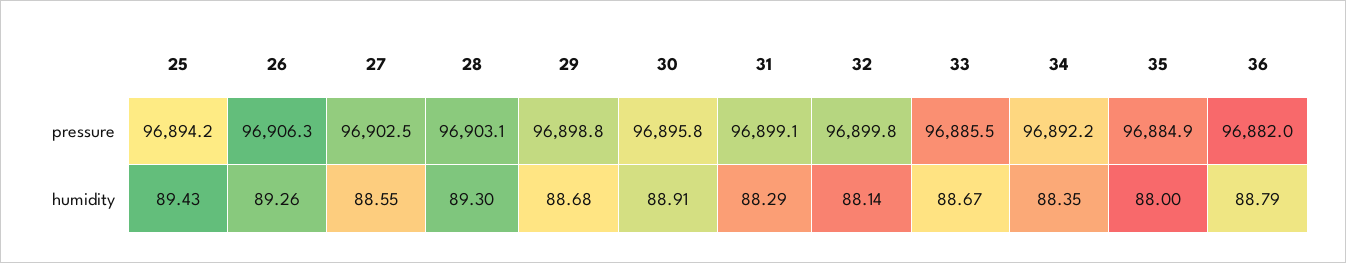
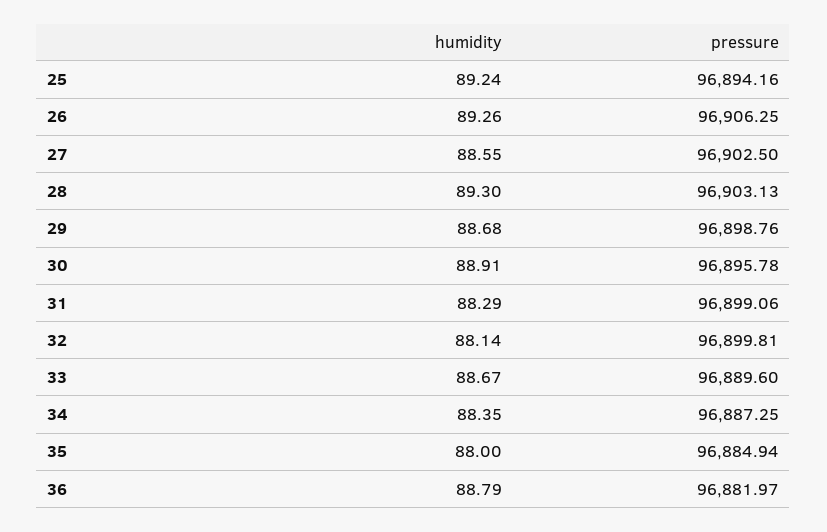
33, pressure: 96885.5 -> 96889.6
34, pressure: 96892.2 -> 96887.25
25, humidity: 89.43 -> 89.24

